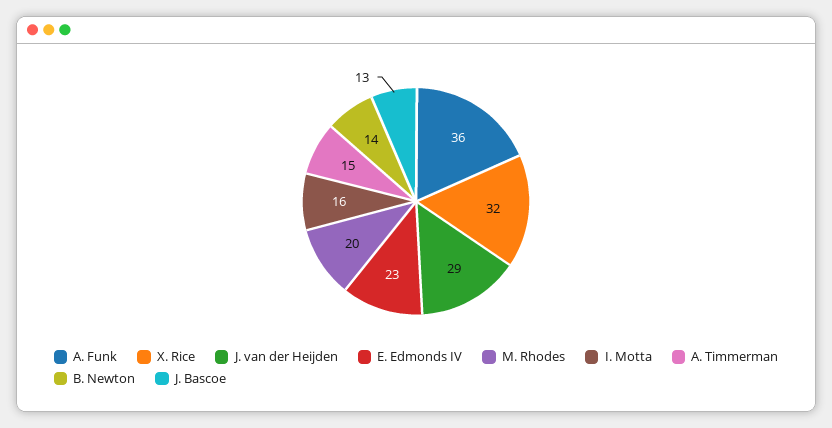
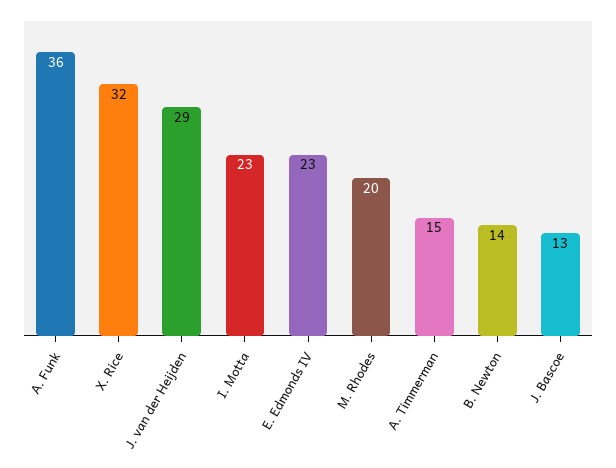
I. Motta: 16 -> 23

